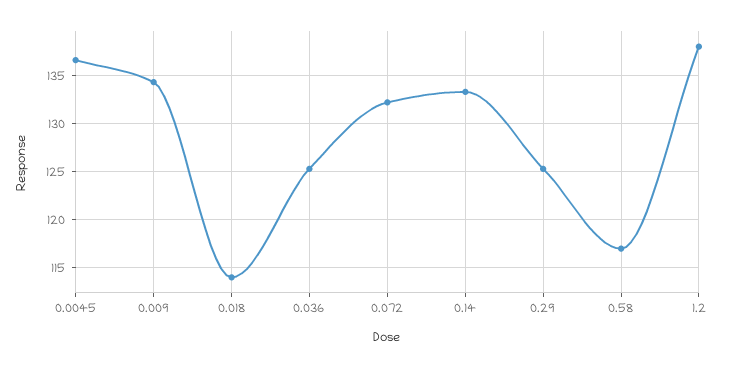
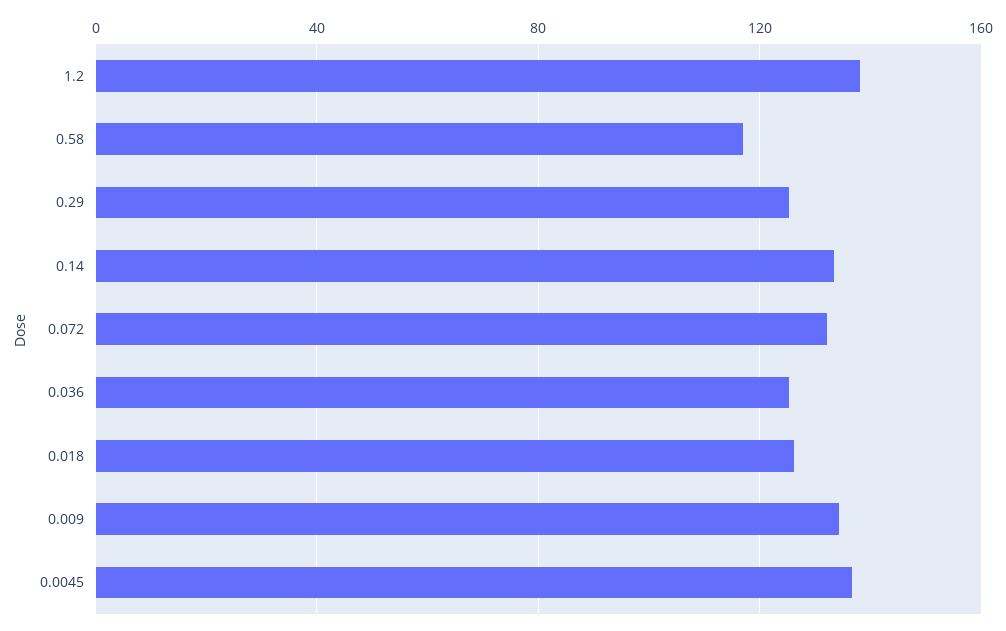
0.018: 114 -> 125

